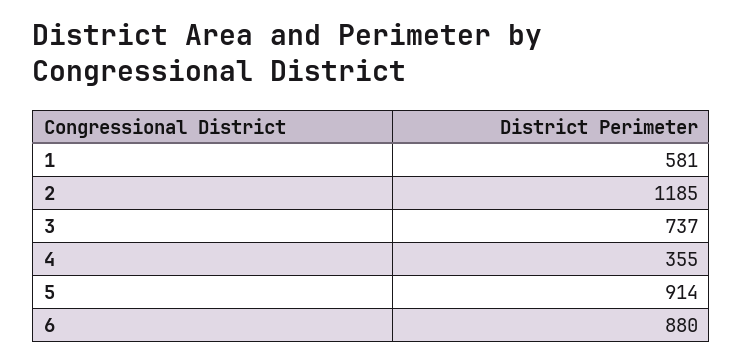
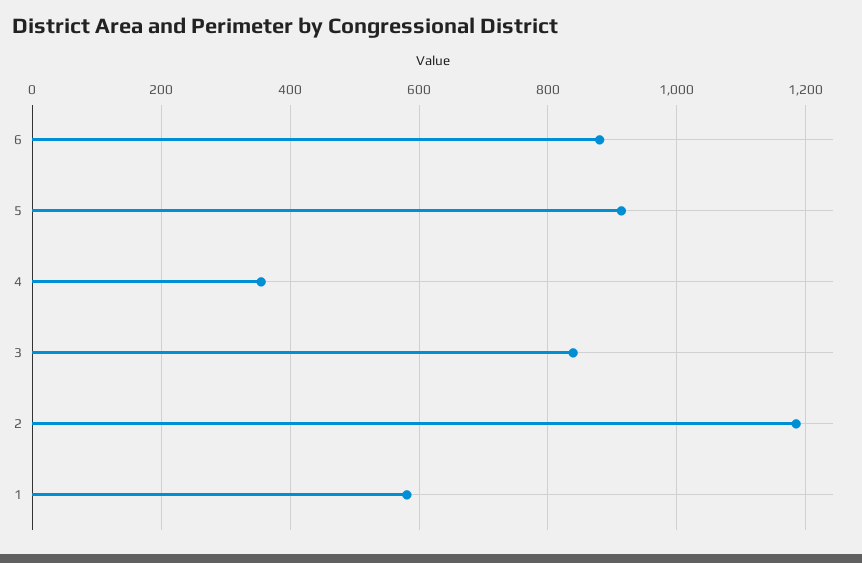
3: 737 -> 840

